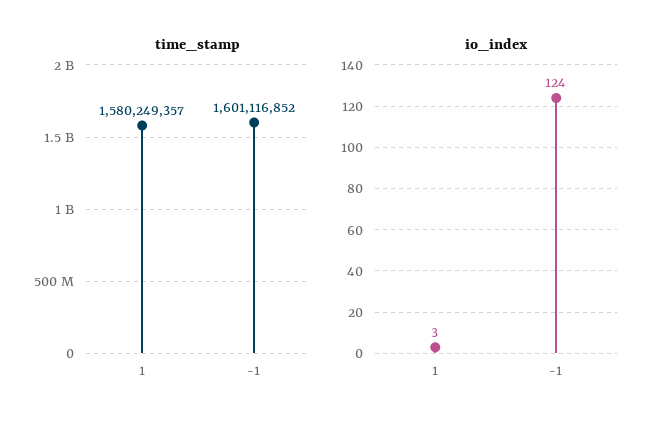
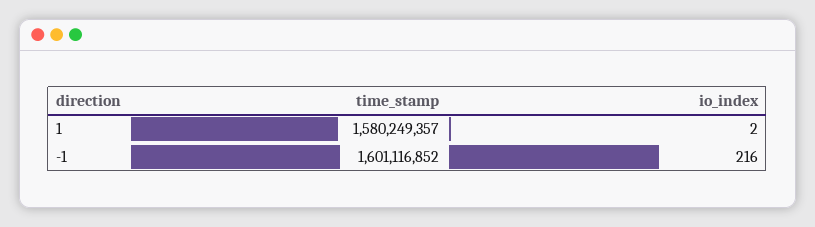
io_index, 1: 3 -> 2
io_index, -1: 124 -> 216

